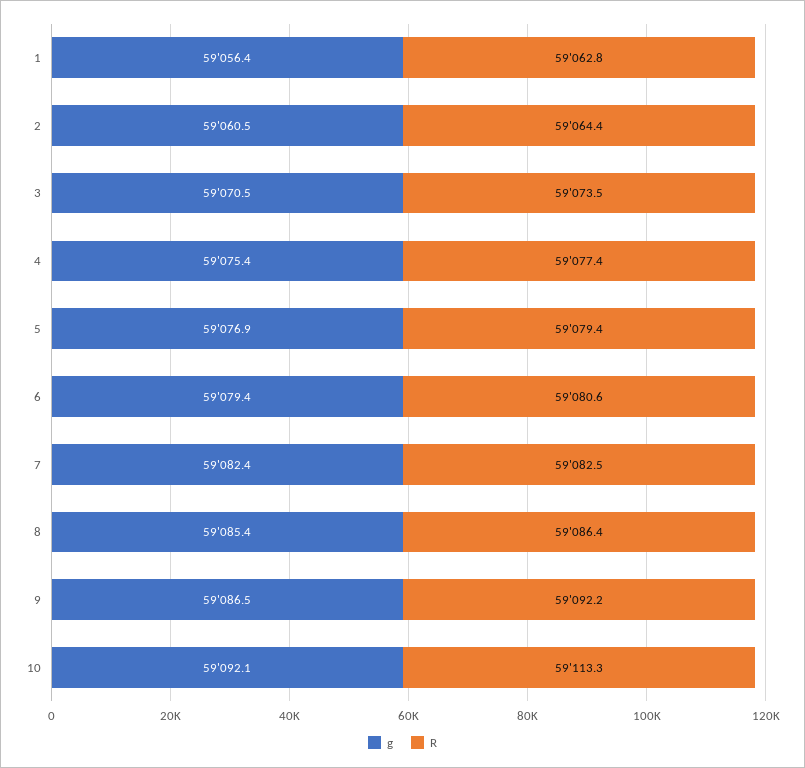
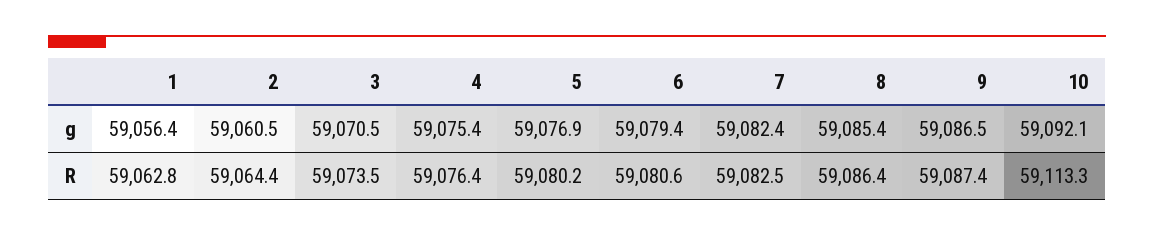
R, 4: 59077.4 -> 59076.4
R, 5: 59079.4 -> 59080.2
R, 9: 59092.2 -> 59087.4

